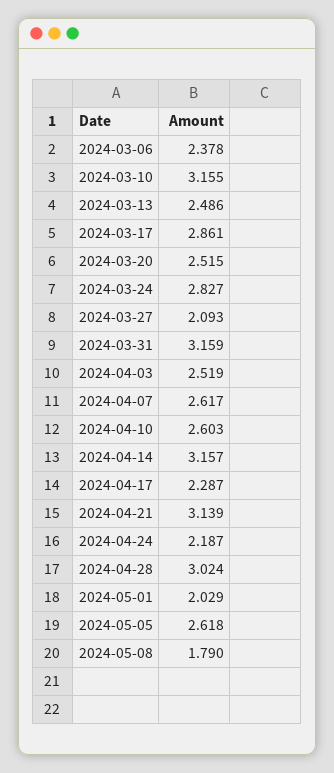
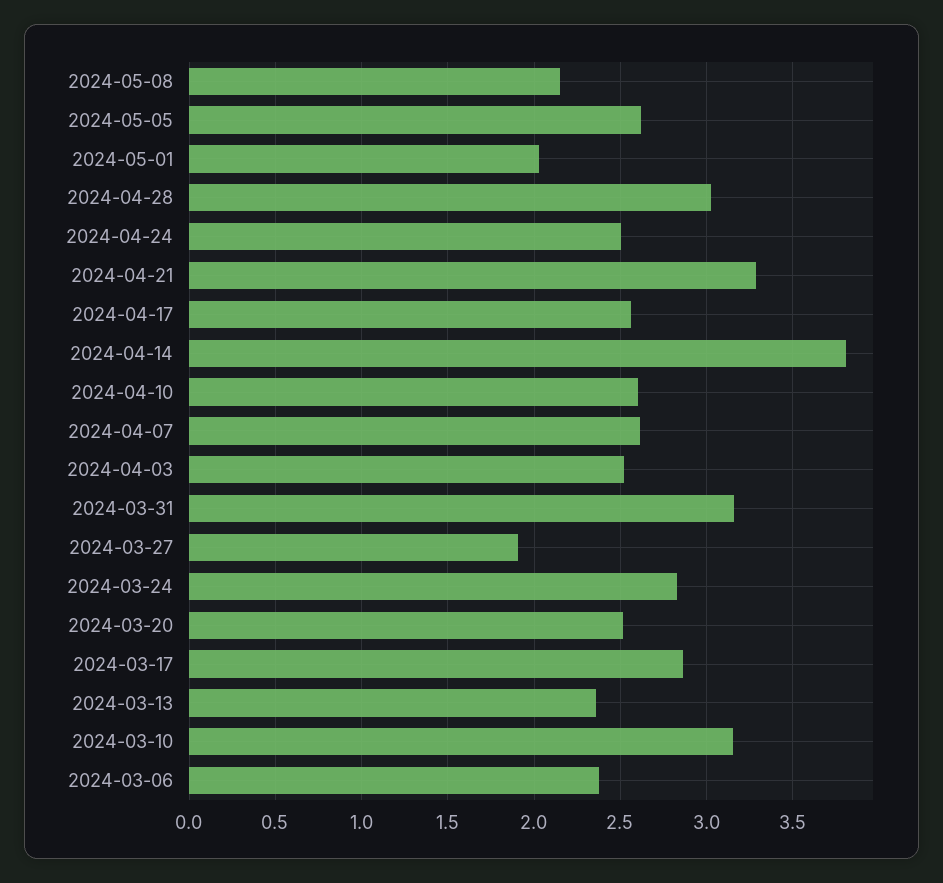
2024-03-13: 2.486 -> 2.35
2024-03-27: 2.093 -> 1.9
2024-04-14: 3.157 -> 3.8
2024-04-17: 2.287 -> 2.55
2024-04-21: 3.139 -> 3.3
2024-04-24: 2.187 -> 2.5
2024-05-08: 1.79 -> 2.15

